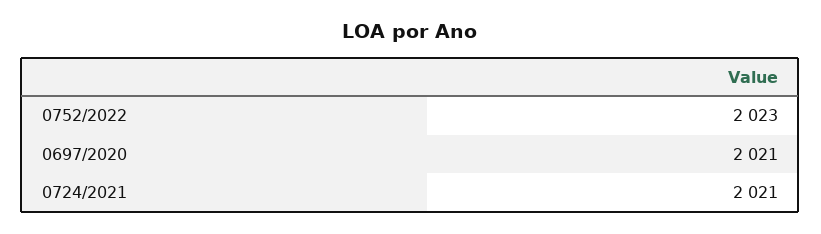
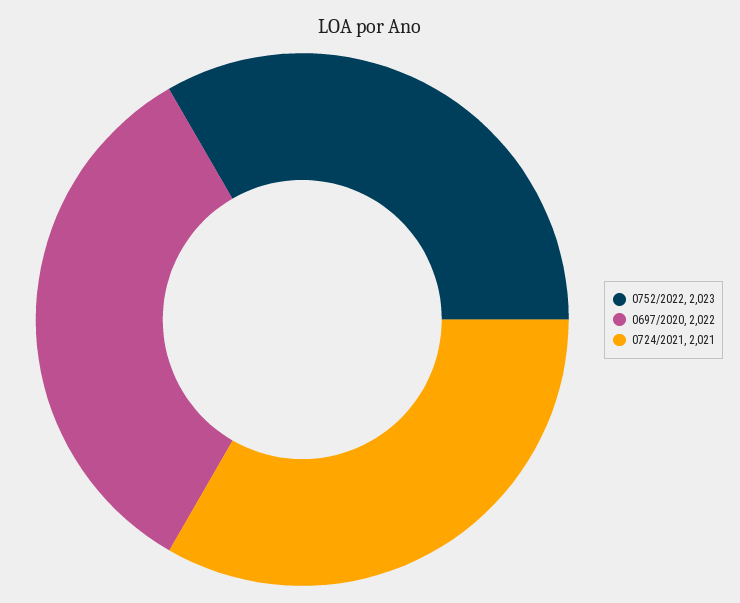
0697/2020: 2021 -> 2022

